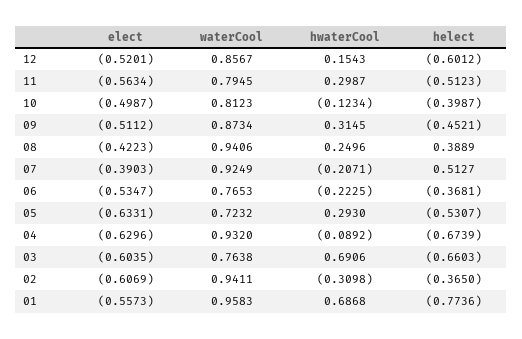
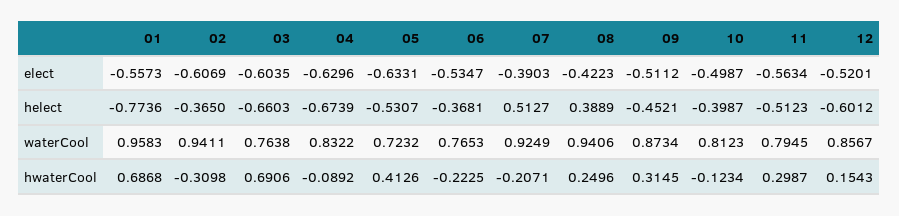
hwaterCool, 05: 0.293 -> 0.4126
waterCool, 04: 0.932 -> 0.8322

